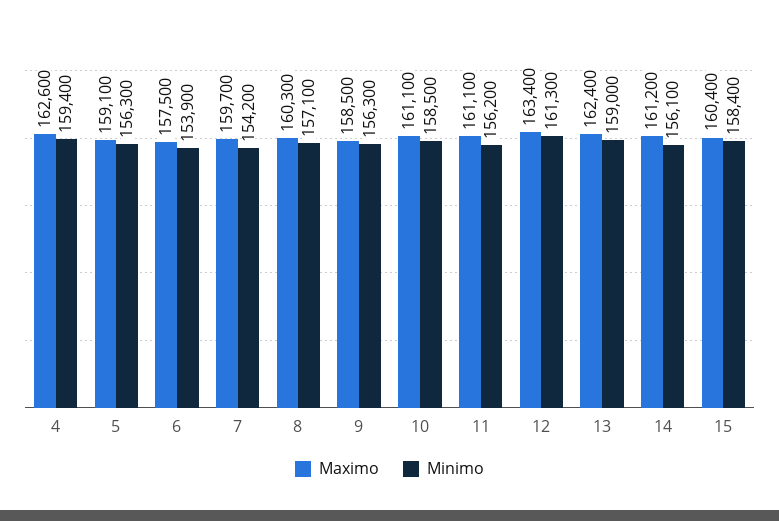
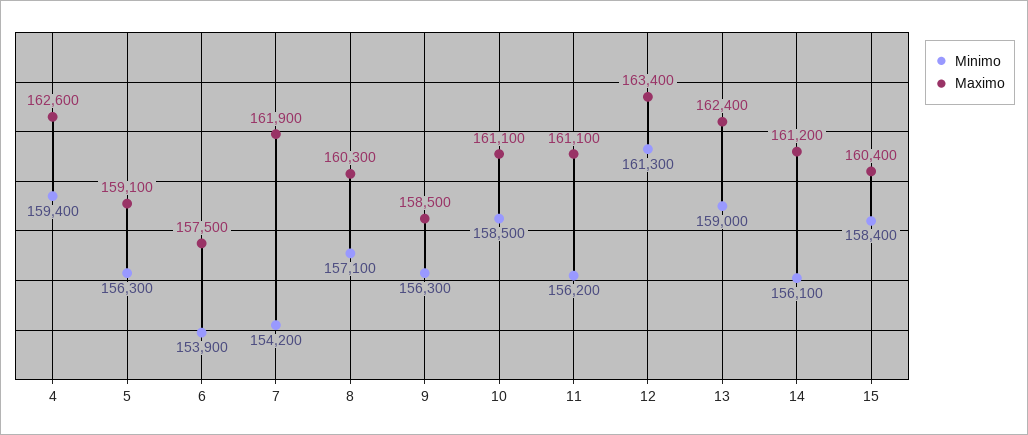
Maximo, 7: 159700 -> 161900

